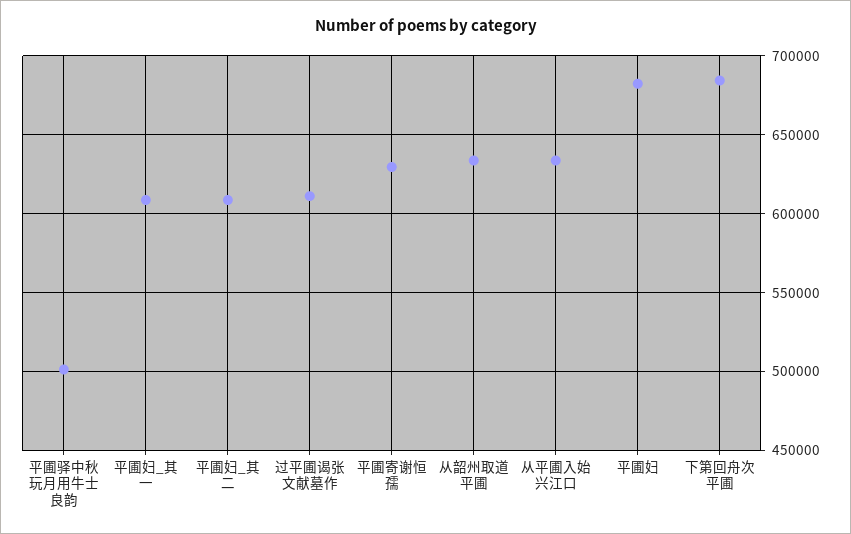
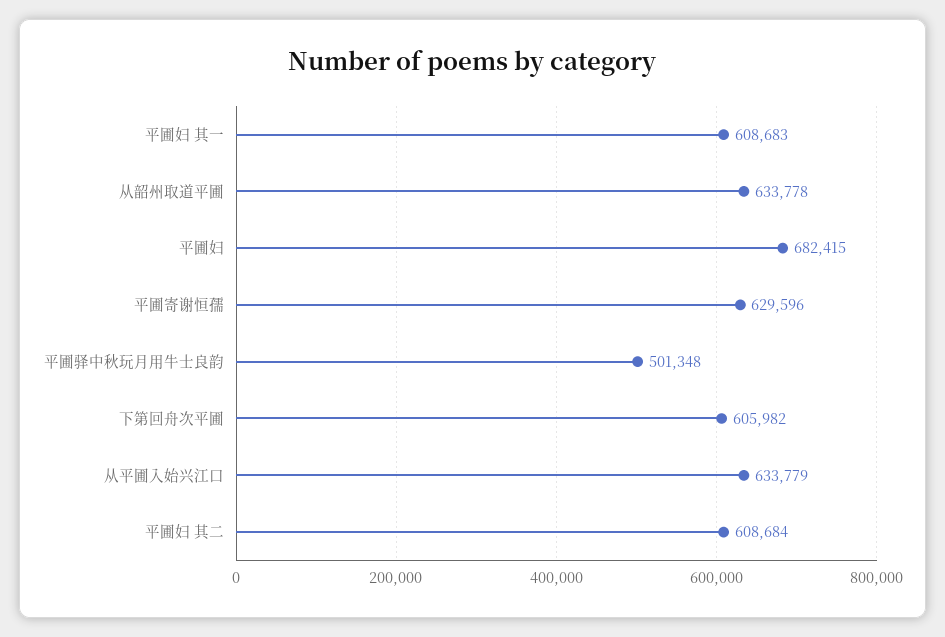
过平圃谒张文献墓作: 610000 -> none
下第回舟次平圃: 685000 -> 605982

